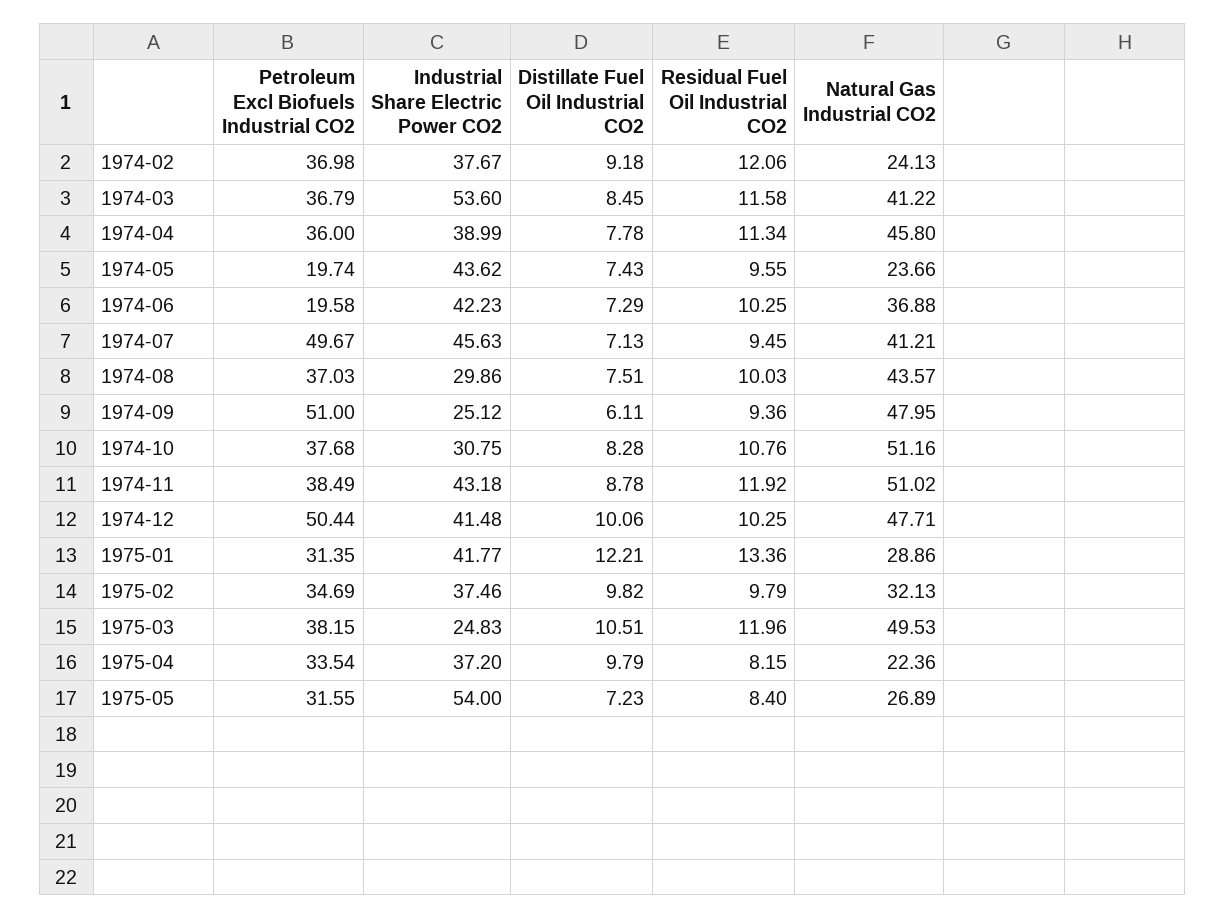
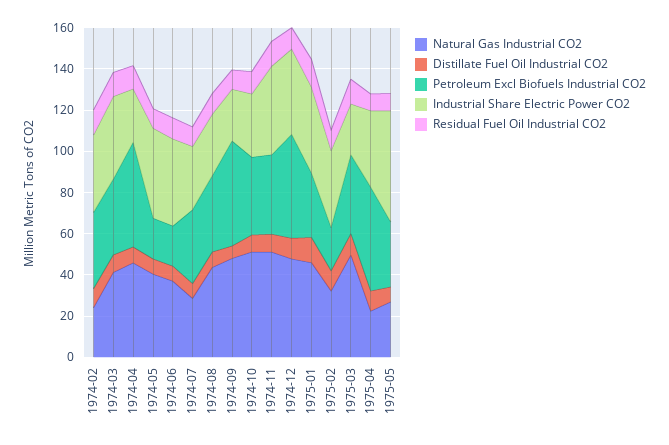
Industrial Share Electric Power CO2, 1974-03: 53.6 -> 40
Petroleum Excl Biofuels Industrial CO2, 1974-04: 36 -> 50
Industrial Share Electric Power CO2, 1974-04: 38.99 -> 25
Natural Gas Industrial CO2, 1974-05: 23.66 -> 40
Petroleum Excl Biofuels Industrial CO2, 1974-07: 49.67 -> 35
Industrial Share Electric Power CO2, 1974-07: 45.63 -> 30
Natural Gas Industrial CO2, 1974-07: 41.21 -> 30
Natural Gas Industrial CO2, 1975-01: 28.86 -> 45
Petroleum Excl Biofuels Industrial CO2, 1975-02: 34.69 -> 20
Petroleum Excl Biofuels Industrial CO2, 1975-04: 33.54 -> 50

